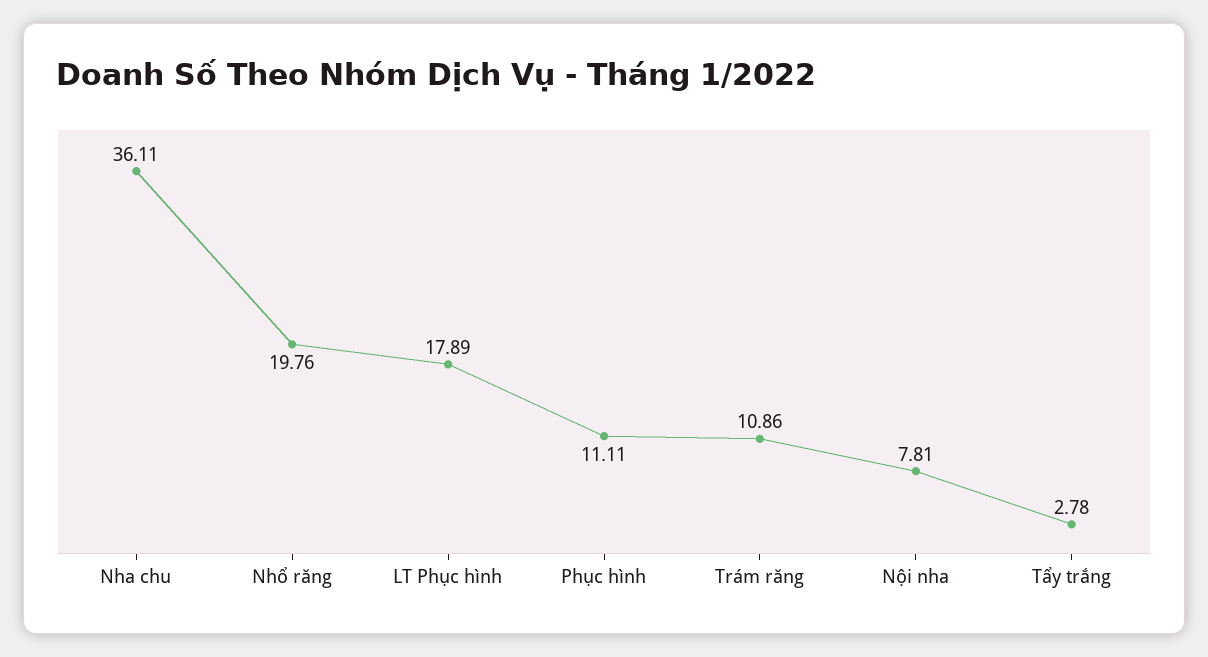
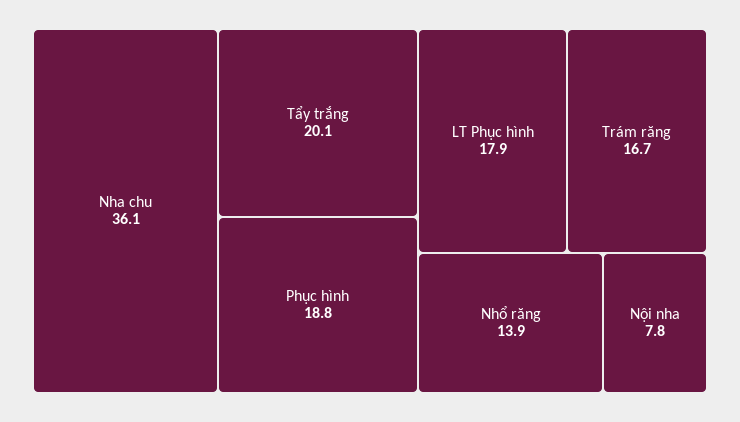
Nhổ răng: 19.76 -> 13.9
Phục hình: 11.11 -> 18.8
Trám răng: 10.86 -> 16.7
Tẩy trắng: 2.78 -> 20.1

